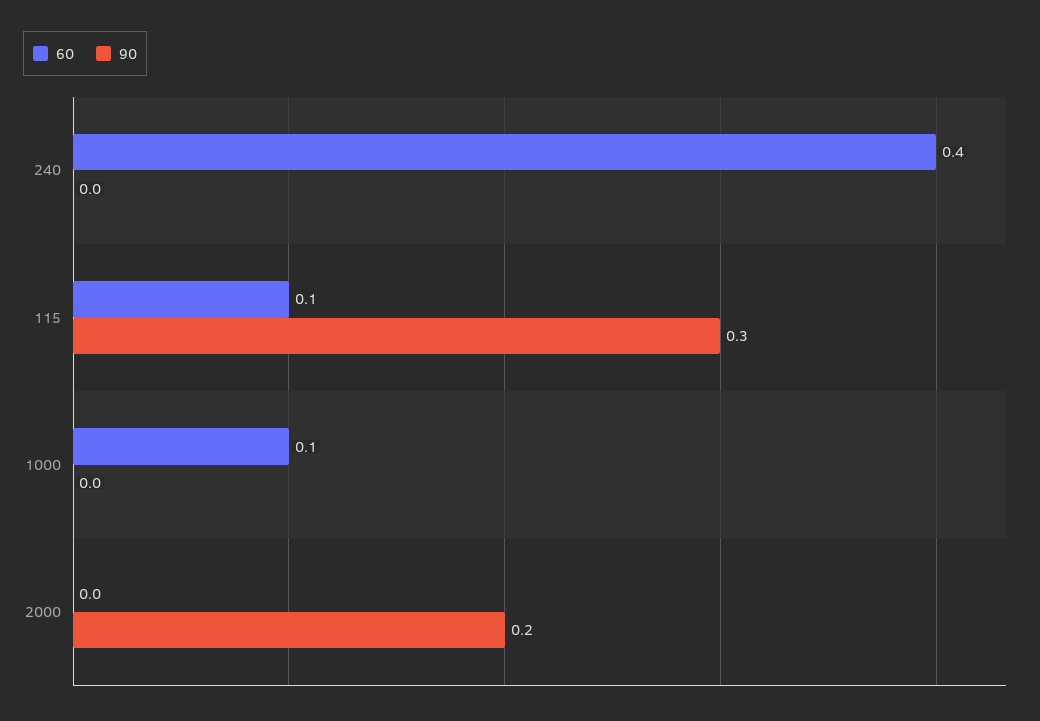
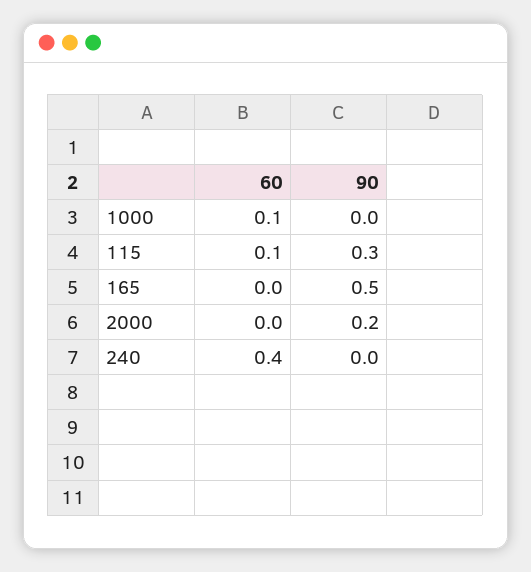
60, 165: none -> 0
90, 165: none -> 0.5

